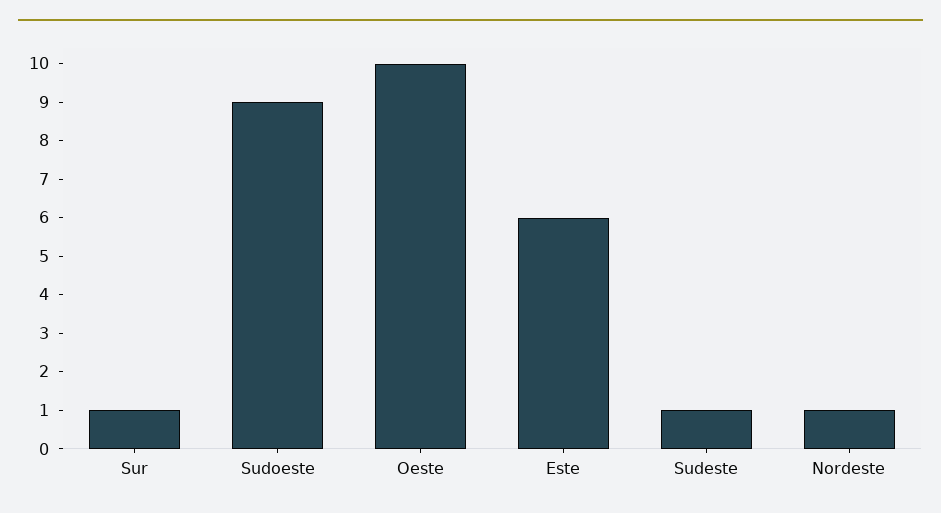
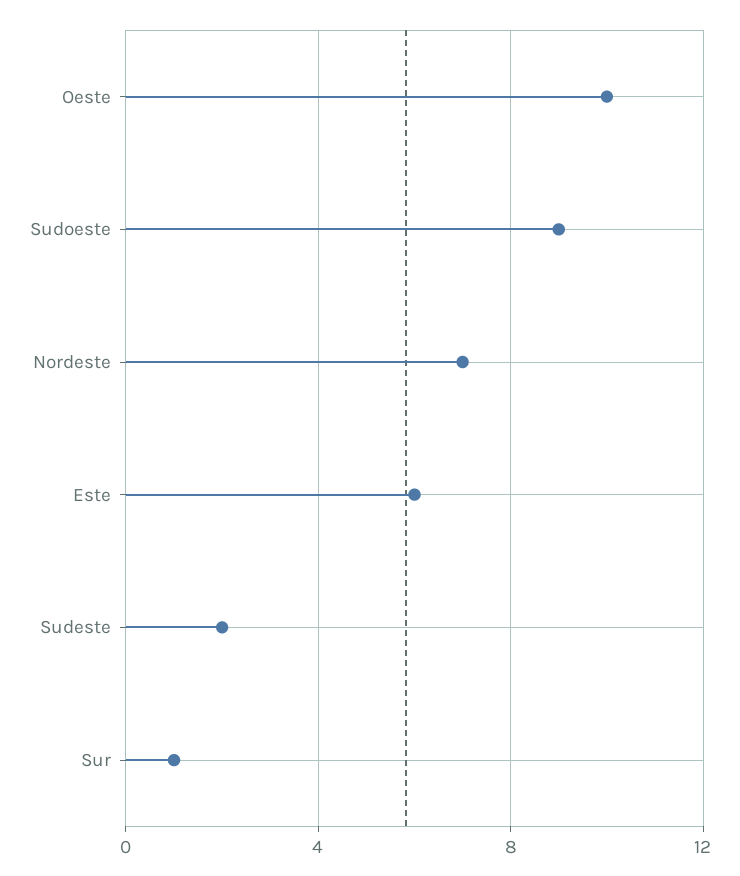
Sudeste: 1 -> 2
Nordeste: 1 -> 7

